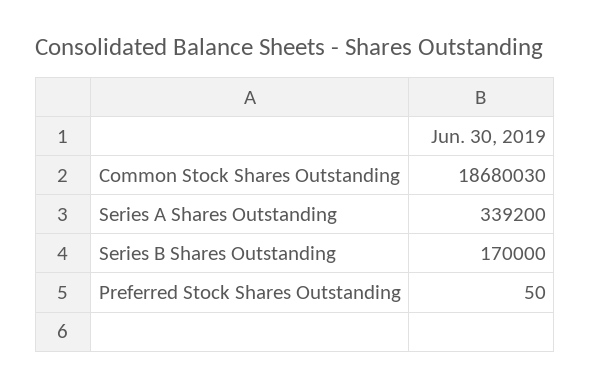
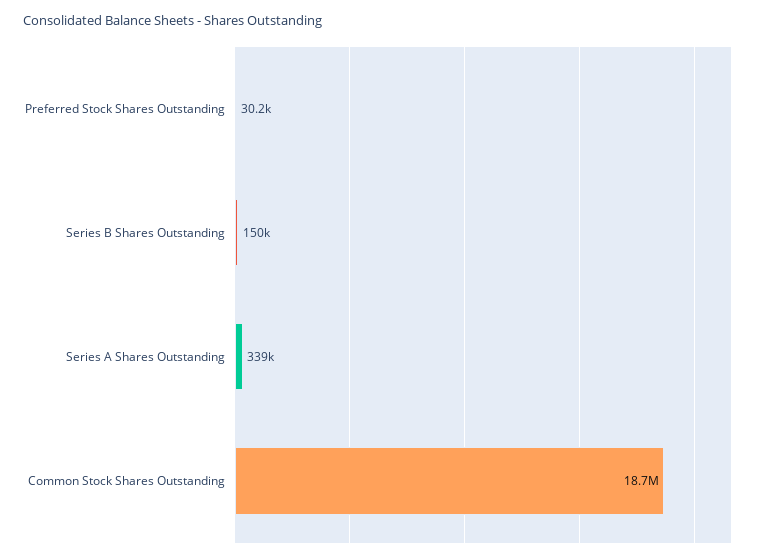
Series B Shares Outstanding: 170000 -> 150000
Preferred Stock Shares Outstanding: 50 -> 30200

